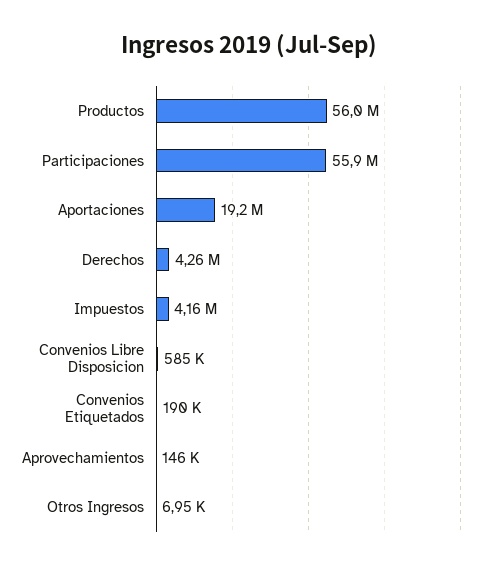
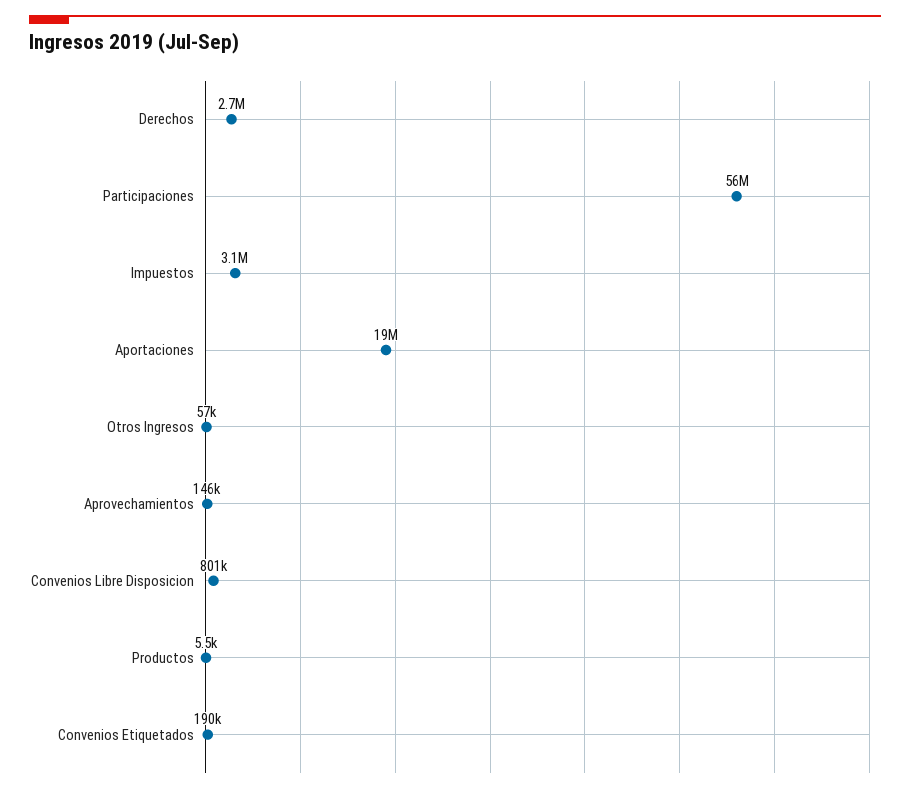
Productos: 56000000 -> 5500
Derechos: 4260000 -> 2700000
Impuestos: 4160000 -> 3100000
Convenios Libre Disposicion: 585000 -> 801000
Otros Ingresos: 6950 -> 57000

